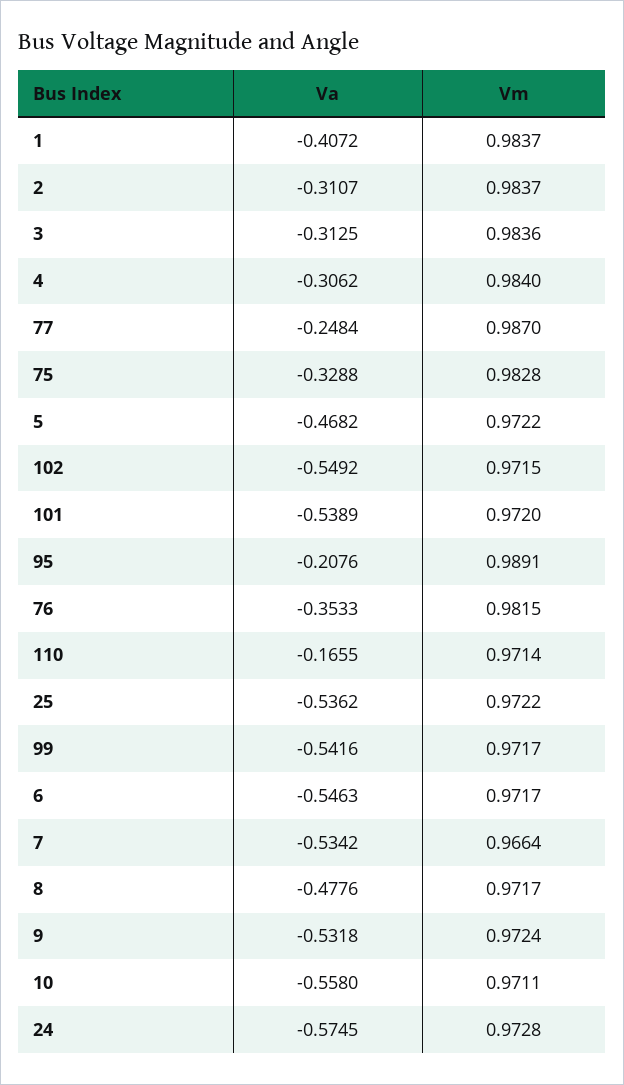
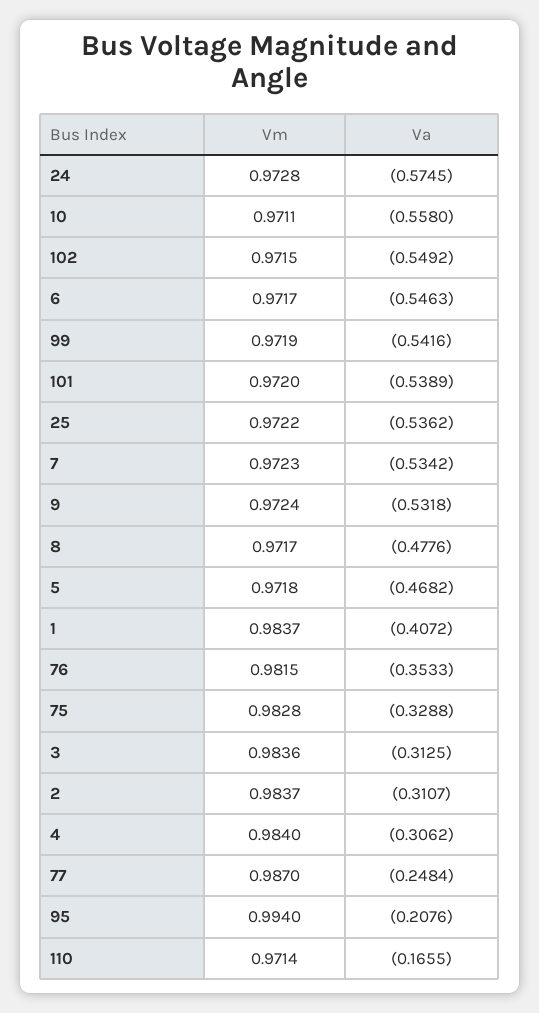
Vm, 5: 0.9722 -> 0.9718
Vm, 95: 0.9891 -> 0.994
Vm, 99: 0.9717 -> 0.9719
Vm, 7: 0.9664 -> 0.9723

